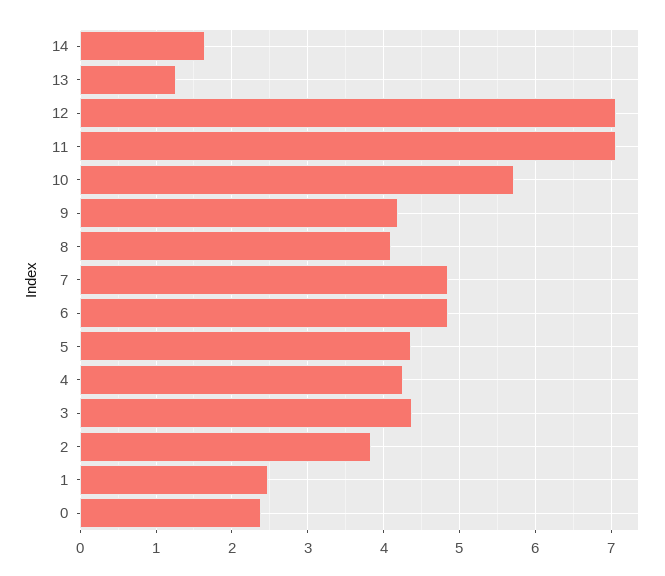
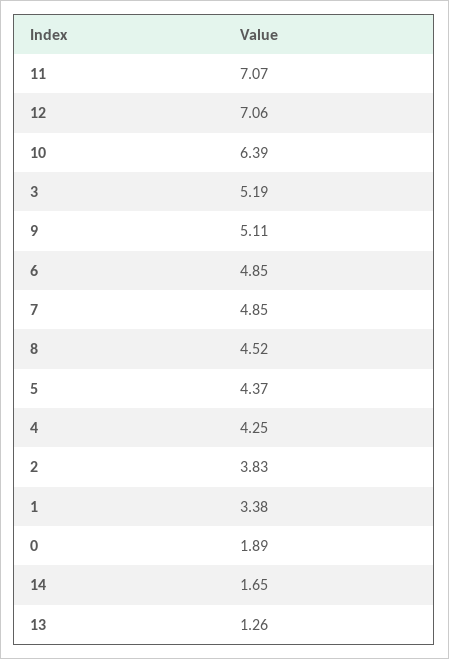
10: 5.7 -> 6.39
9: 4.2 -> 5.11
8: 4.1 -> 4.52
3: 4.4 -> 5.19
1: 2.5 -> 3.38
0: 2.4 -> 1.89

